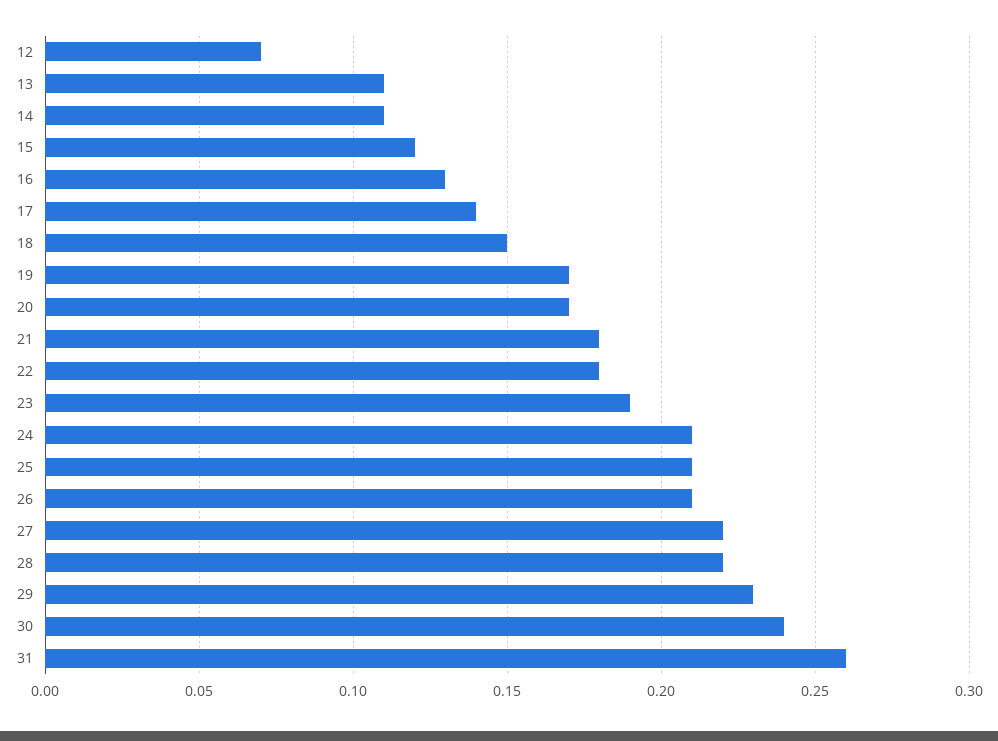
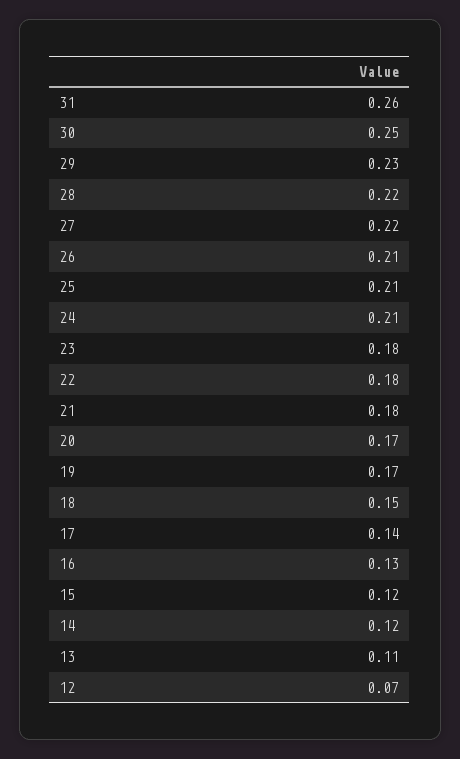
14: 0.11 -> 0.12
23: 0.19 -> 0.18
30: 0.24 -> 0.25

